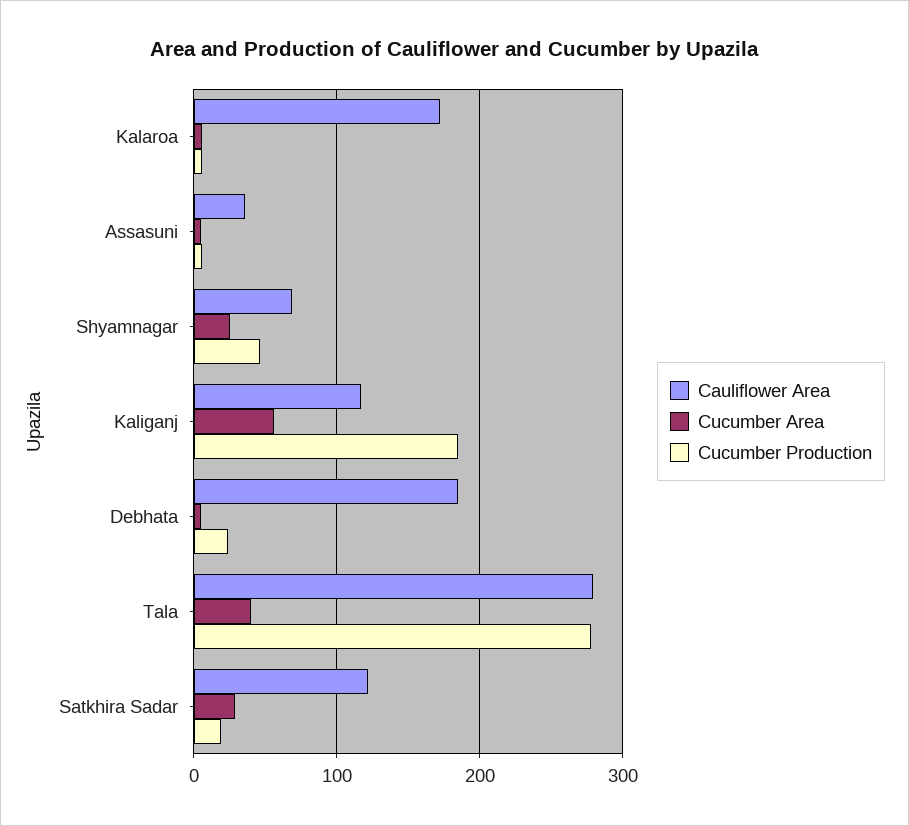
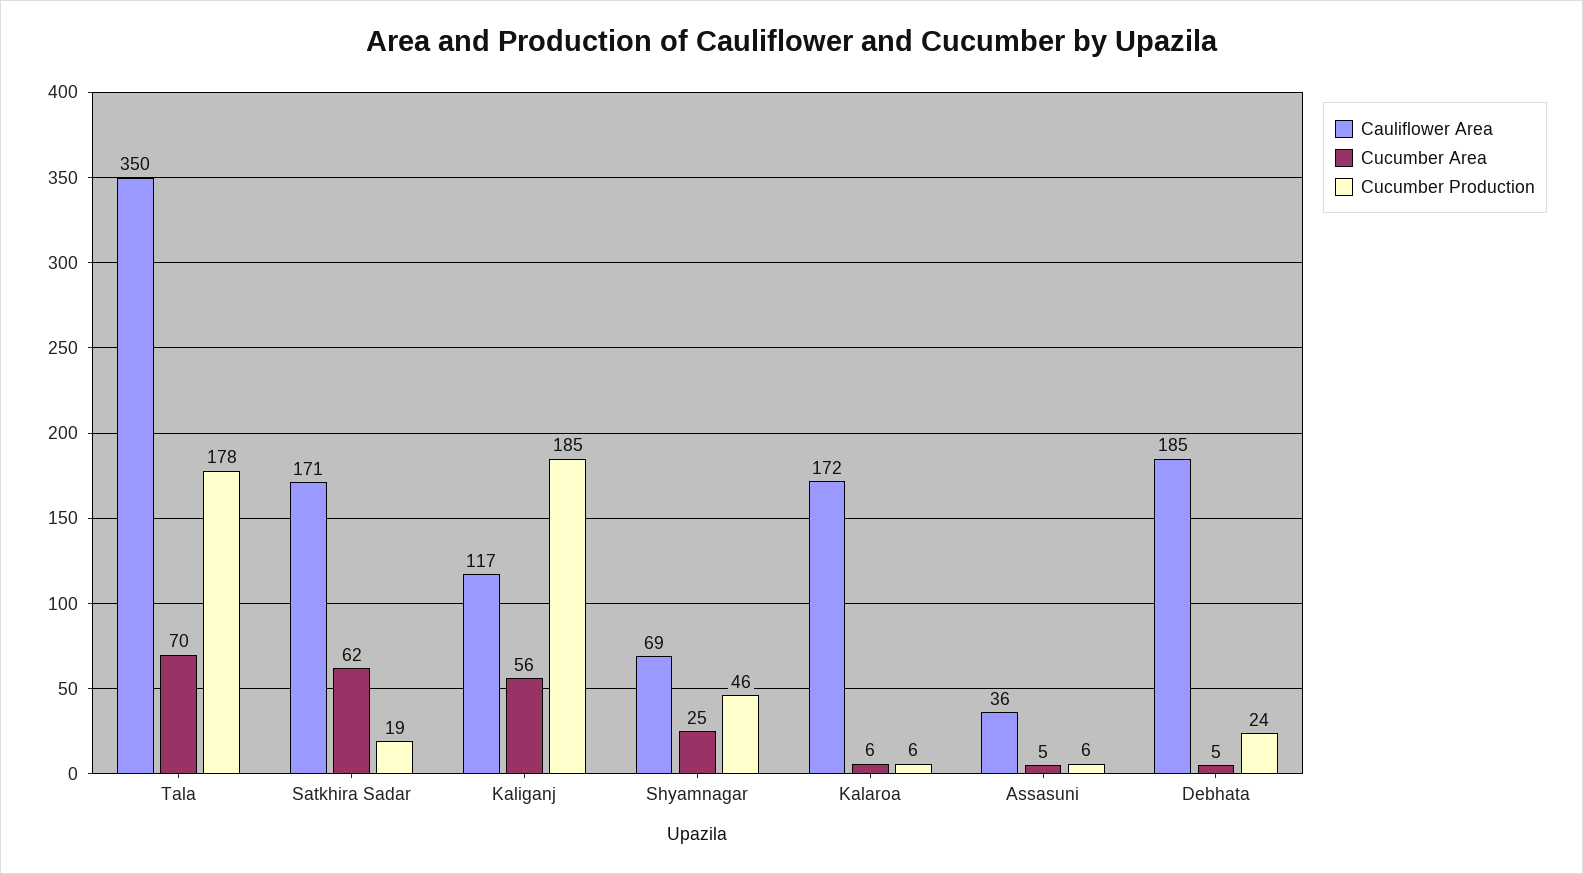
Cauliflower Area, Tala: 280 -> 350
Cucumber Area, Tala: 40 -> 70
Cucumber Production, Tala: 280 -> 178
Cauliflower Area, Satkhira Sadar: 120 -> 171
Cucumber Area, Satkhira Sadar: 30 -> 62

